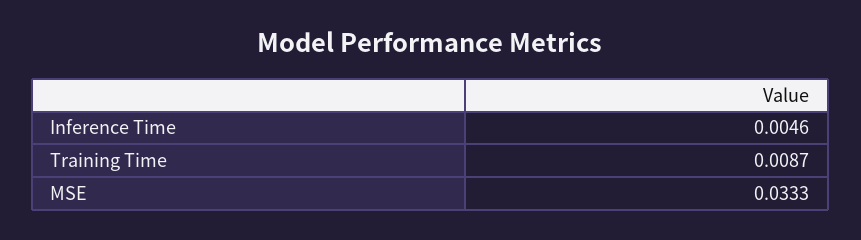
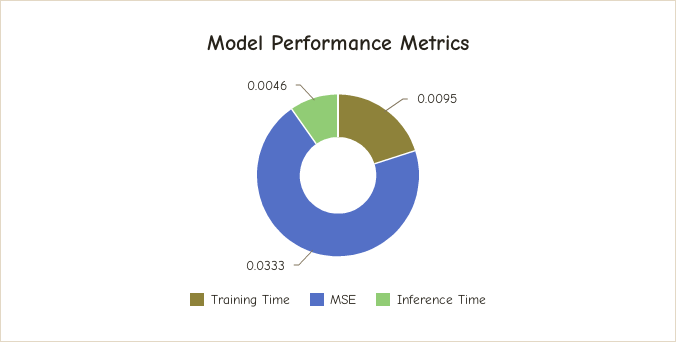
Training Time: 0.0087 -> 0.0095

